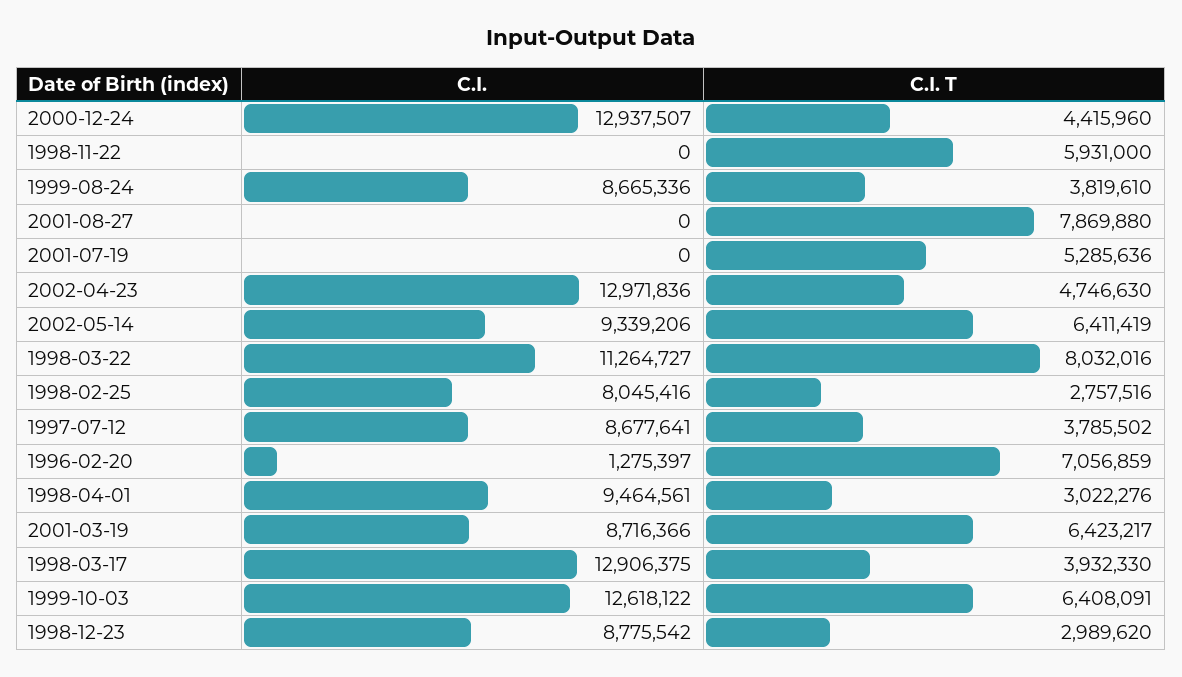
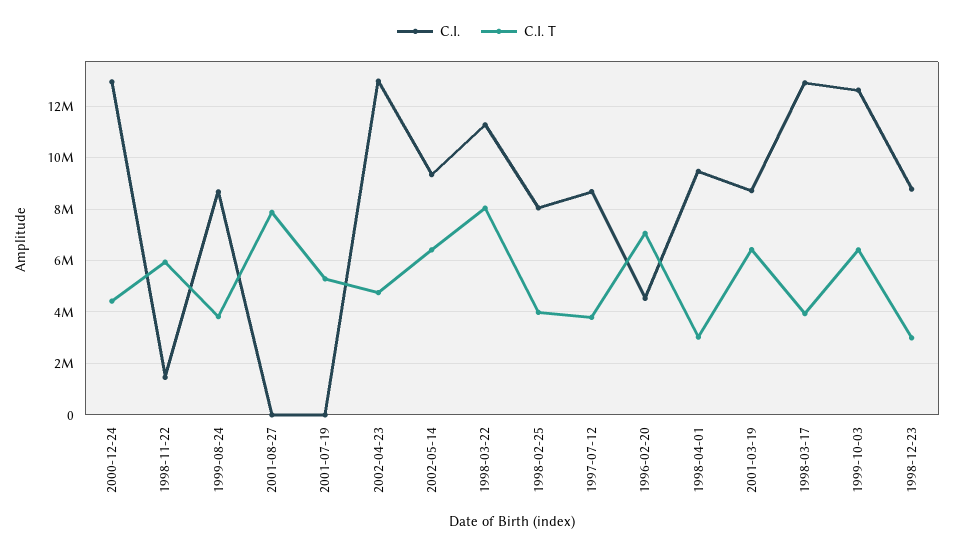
C.I., 1998-11-22: 0 -> 1500000
C.I. T, 1998-02-25: 2757516 -> 4000000
C.I., 1996-02-20: 1275397 -> 4500000

